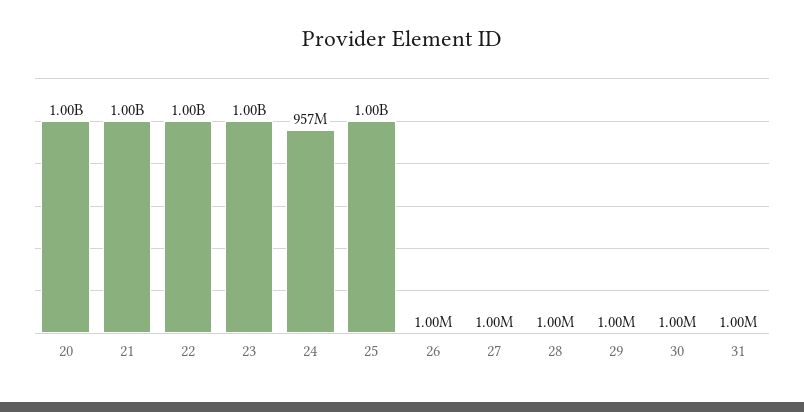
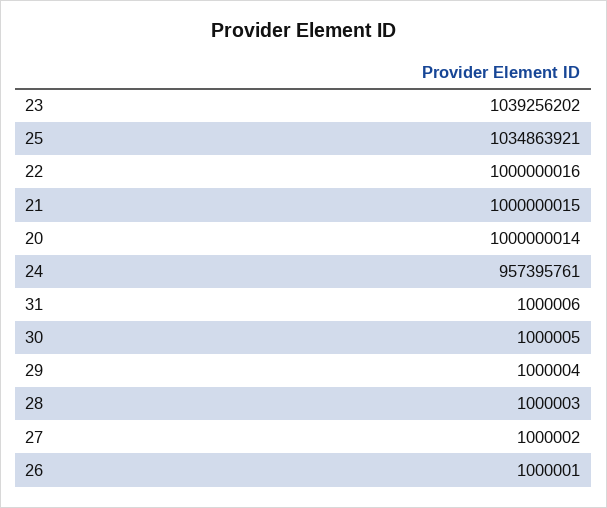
23: 1000000000 -> 1039256202
25: 1000000000 -> 1034863921

